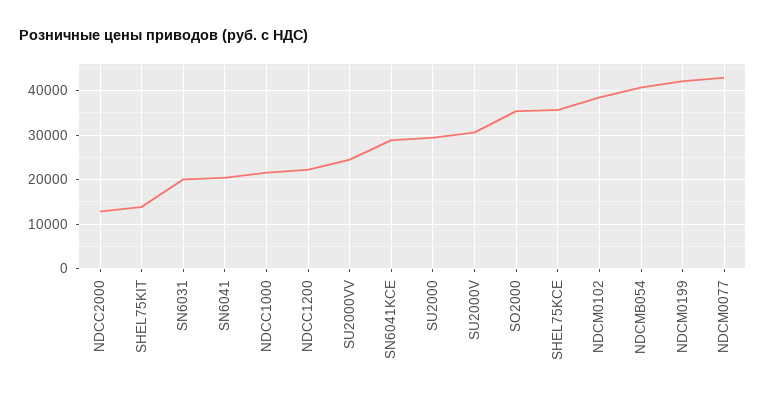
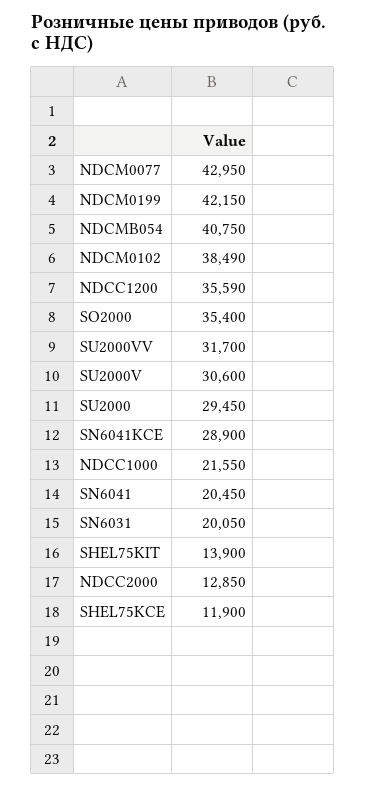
NDCC1200: 22000 -> 35590
SU2000VV: 24000 -> 31700
SHEL75KCE: 36000 -> 11900

